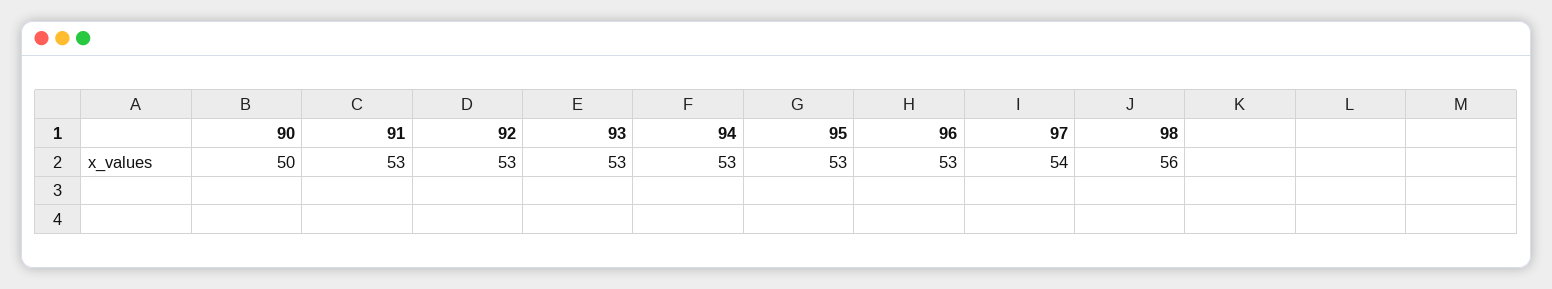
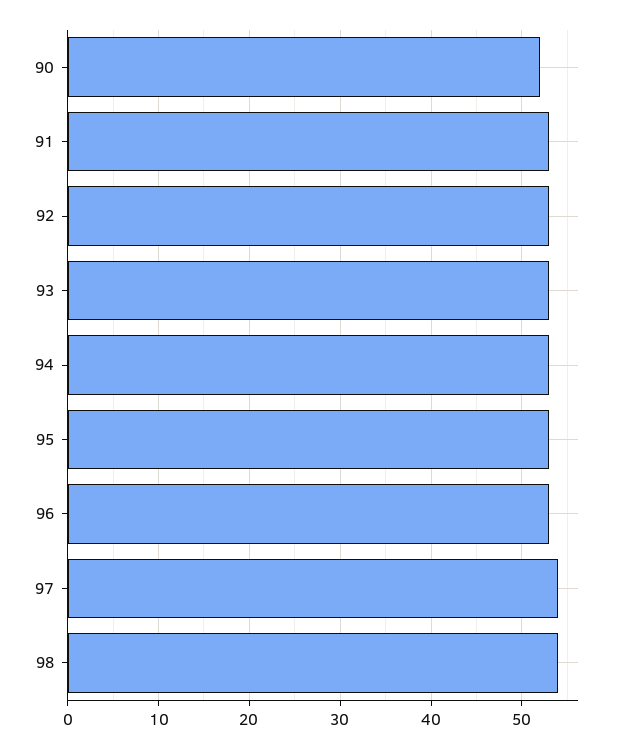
90: 50 -> 52
98: 56 -> 54

